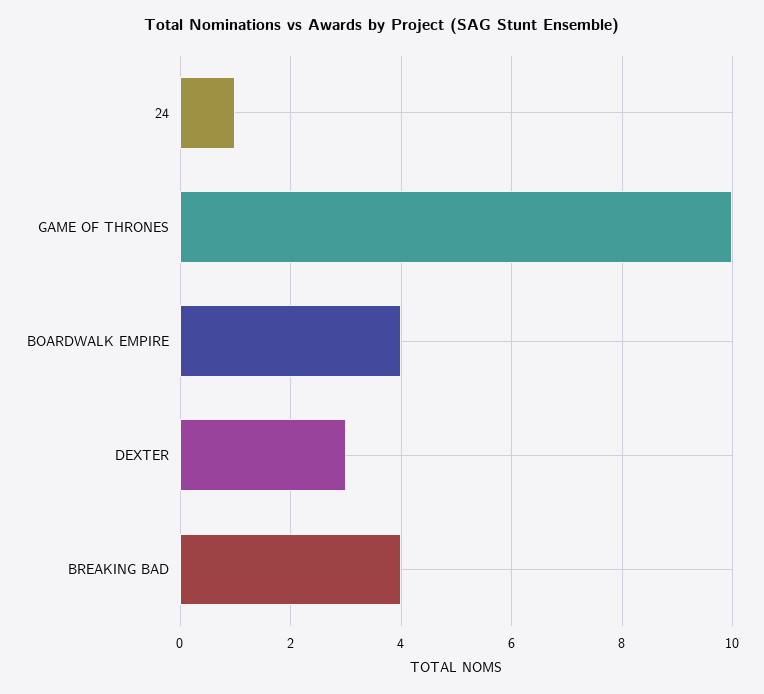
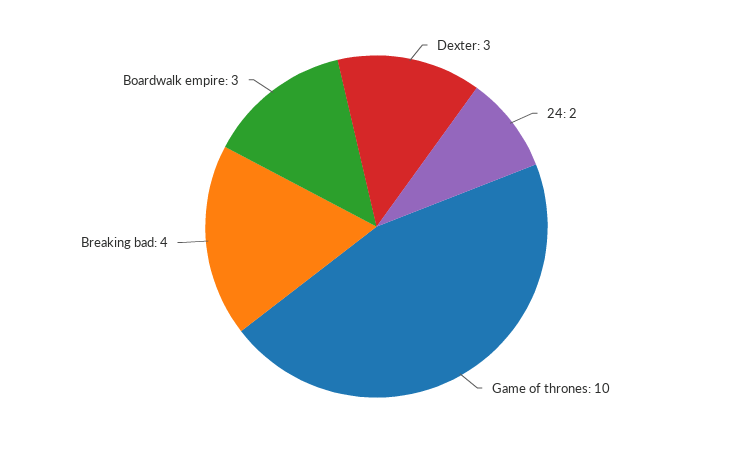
24: 1 -> 2
BOARDWALK EMPIRE: 4 -> 3

